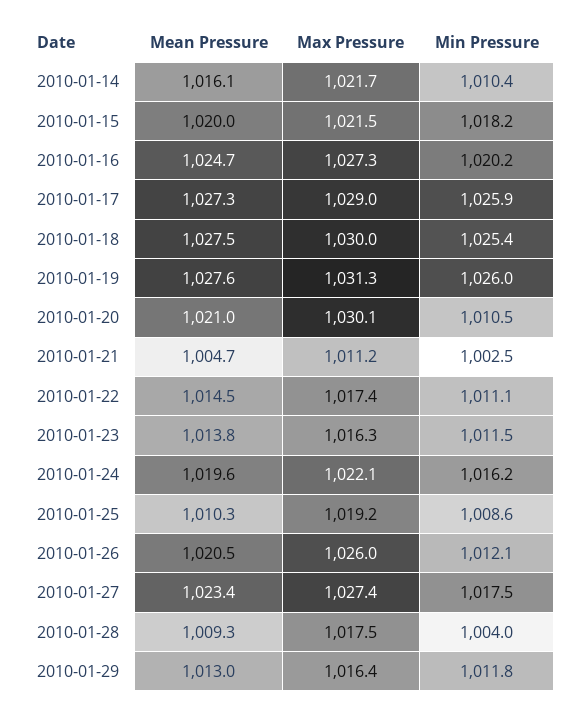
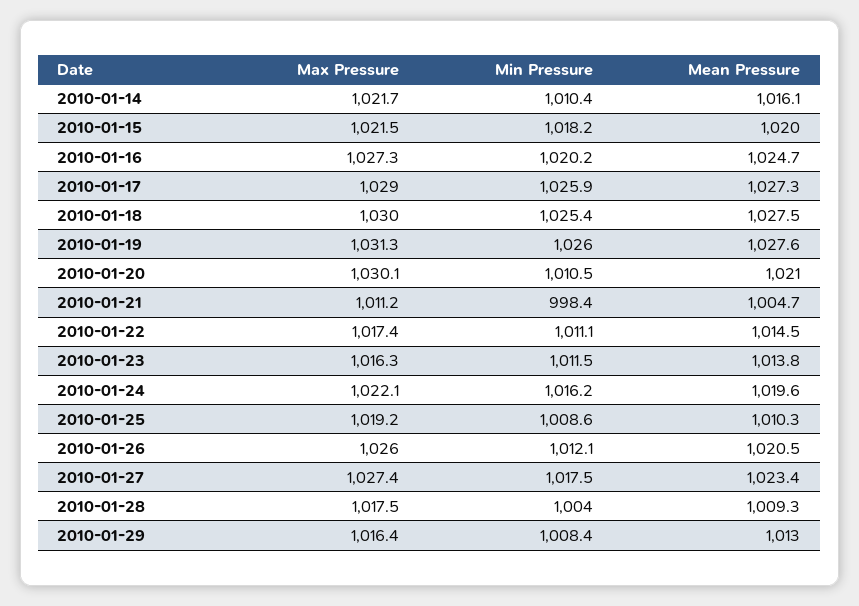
Min Pressure, 2010-01-21: 1002.5 -> 998.4
Min Pressure, 2010-01-29: 1011.8 -> 1008.4

